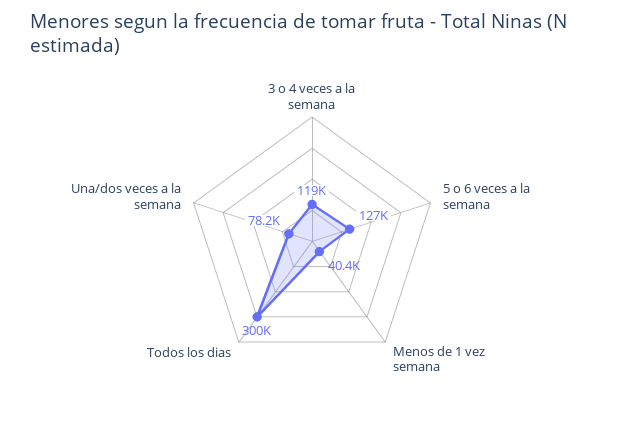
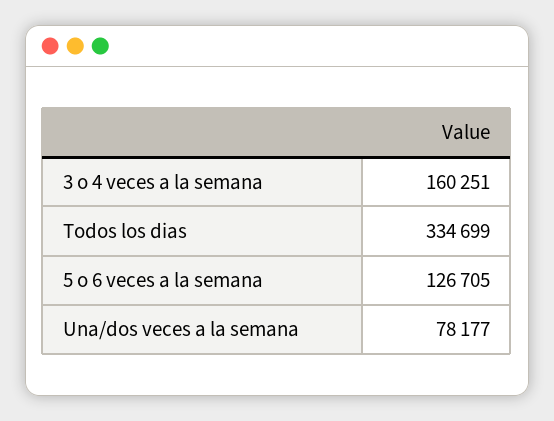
3 o 4 veces a la semana: 119000 -> 160251
Menos de 1 vez semana: 40400 -> none
Todos los dias: 300000 -> 334699

